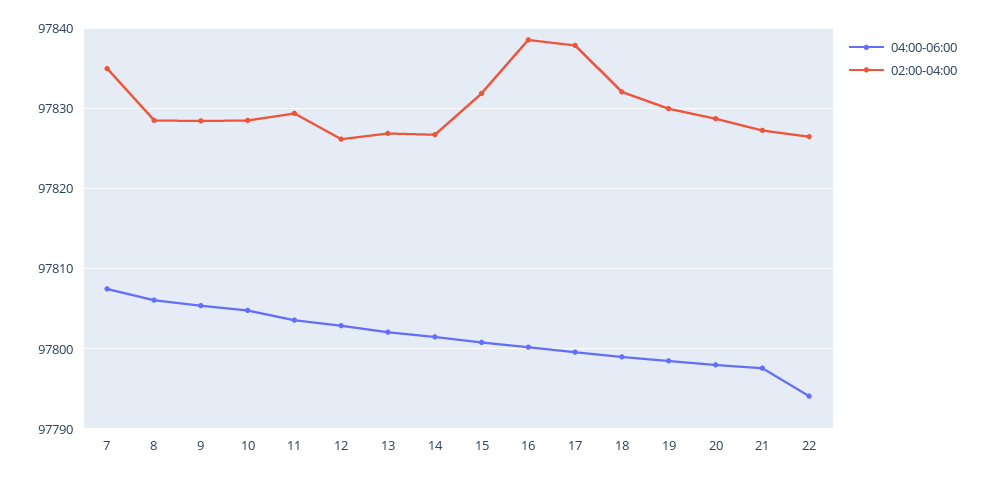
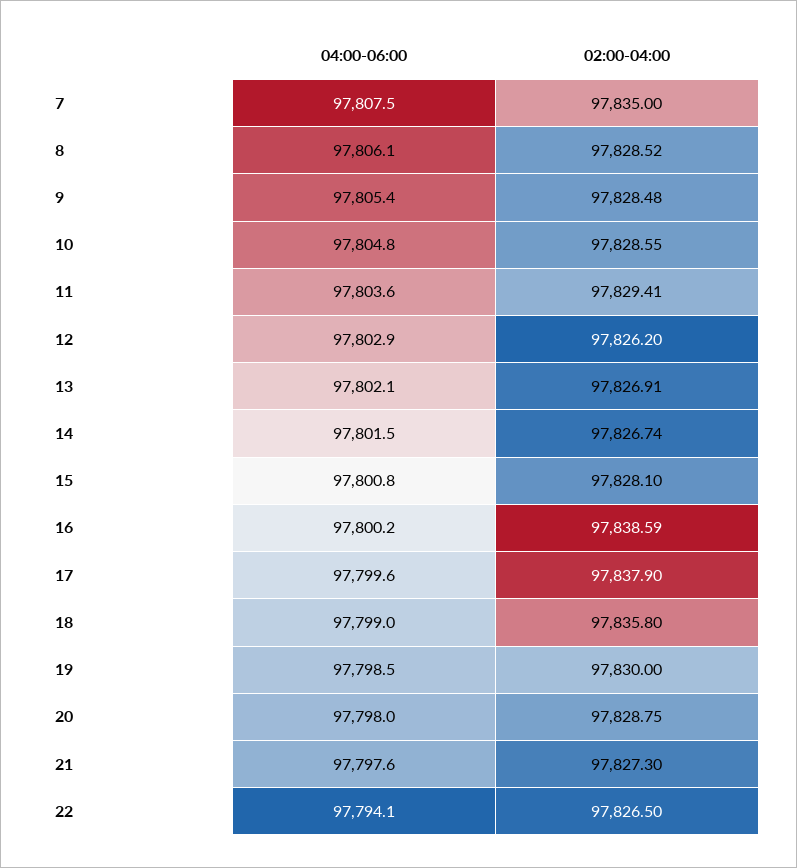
02:00-04:00, 15: 97832 -> 97828.1
02:00-04:00, 18: 97832 -> 97835.8

